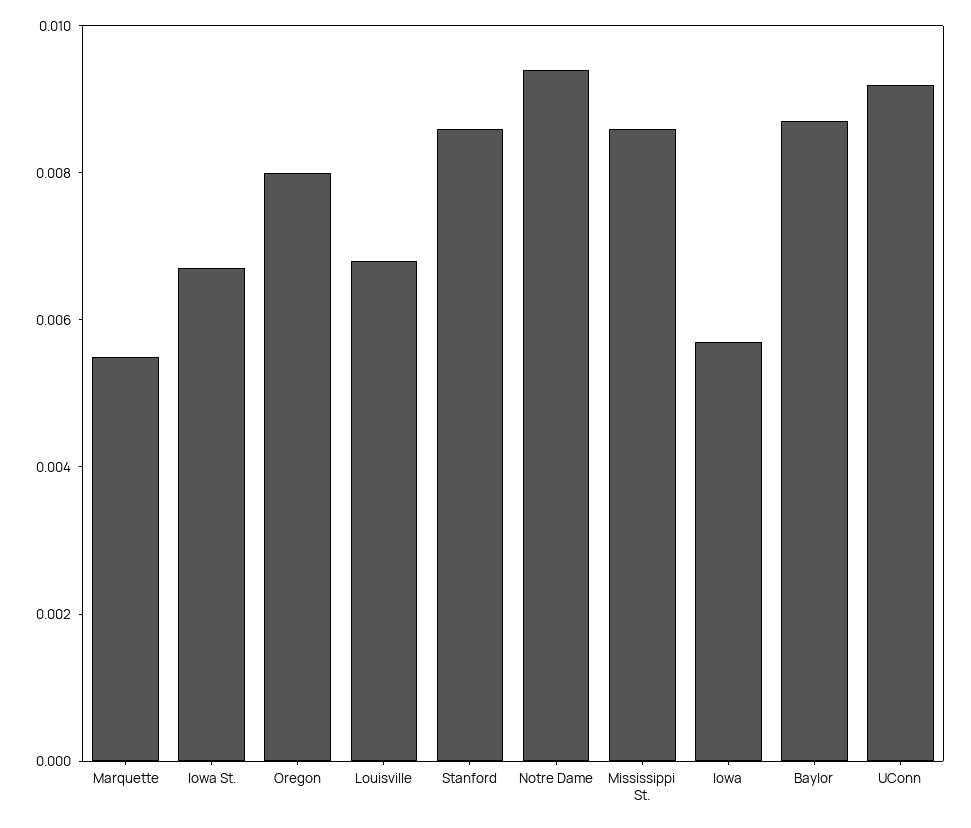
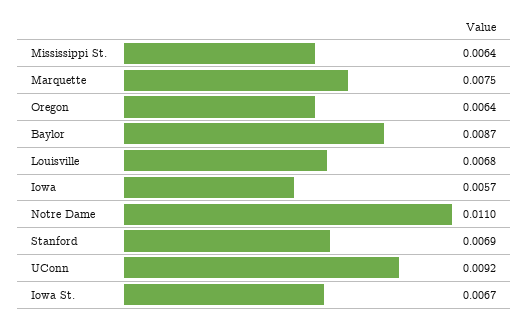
Marquette: 0.0055 -> 0.0075
Oregon: 0.008 -> 0.0064
Stanford: 0.0085 -> 0.0069
Notre Dame: 0.0095 -> 0.011
Mississippi St.: 0.0085 -> 0.0064

